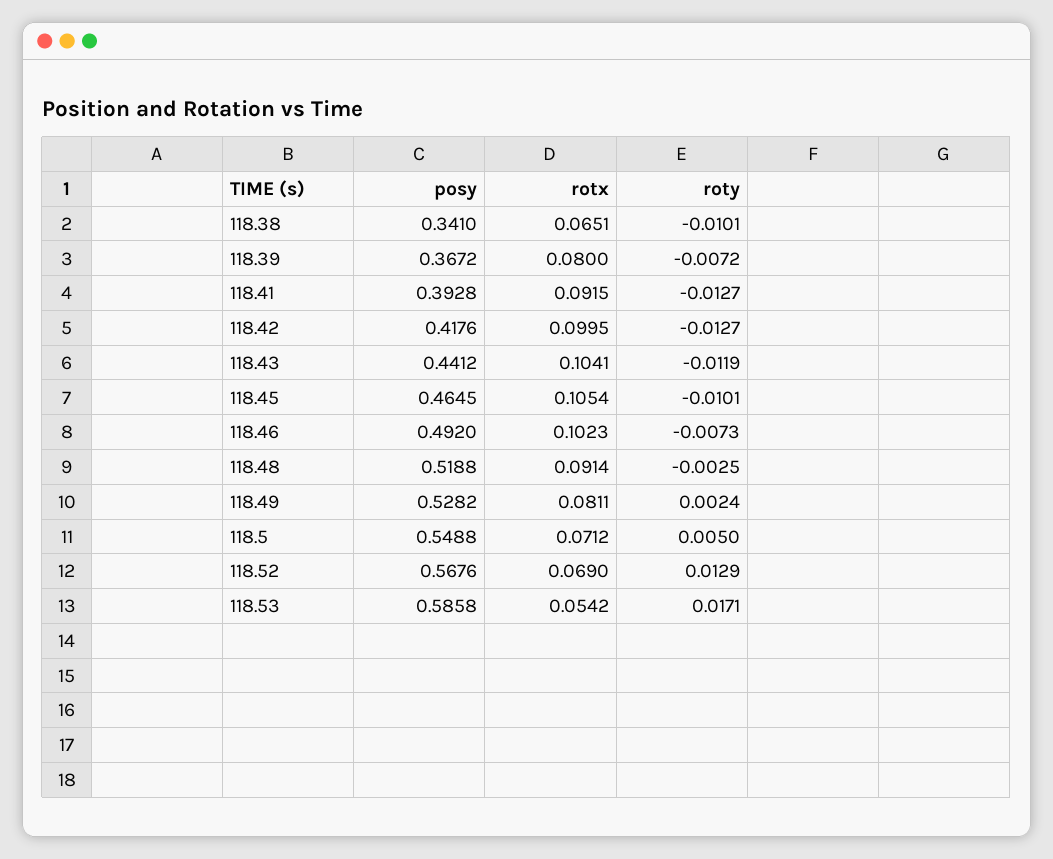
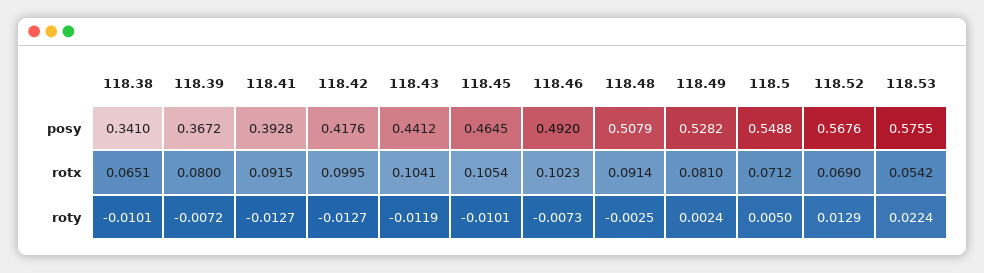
posy, 118.48: 0.5188 -> 0.5079
rotx, 118.49: 0.0811 -> 0.081
posy, 118.53: 0.5858 -> 0.5755
roty, 118.53: 0.0171 -> 0.0224

